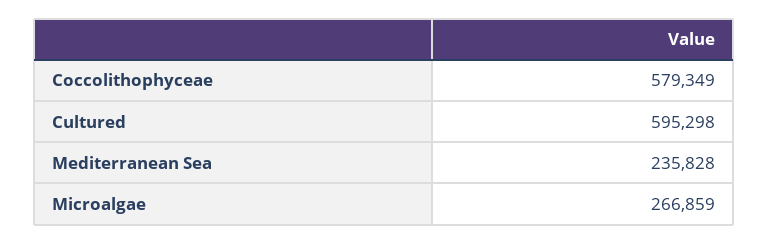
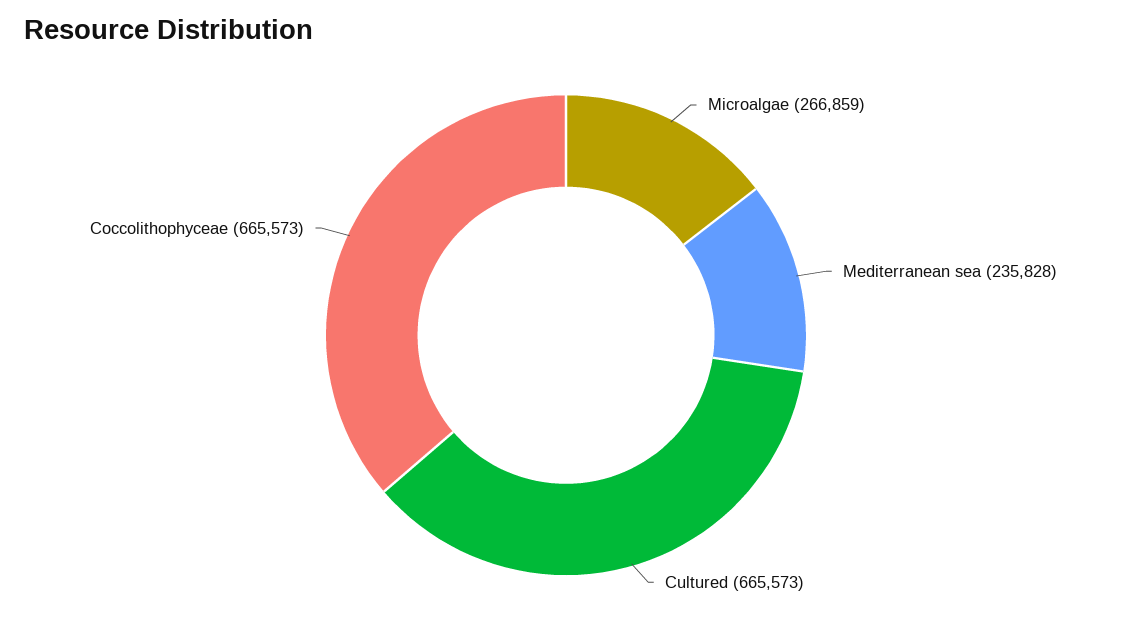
Coccolithophyceae: 579349 -> 665573
Cultured: 595298 -> 665573

